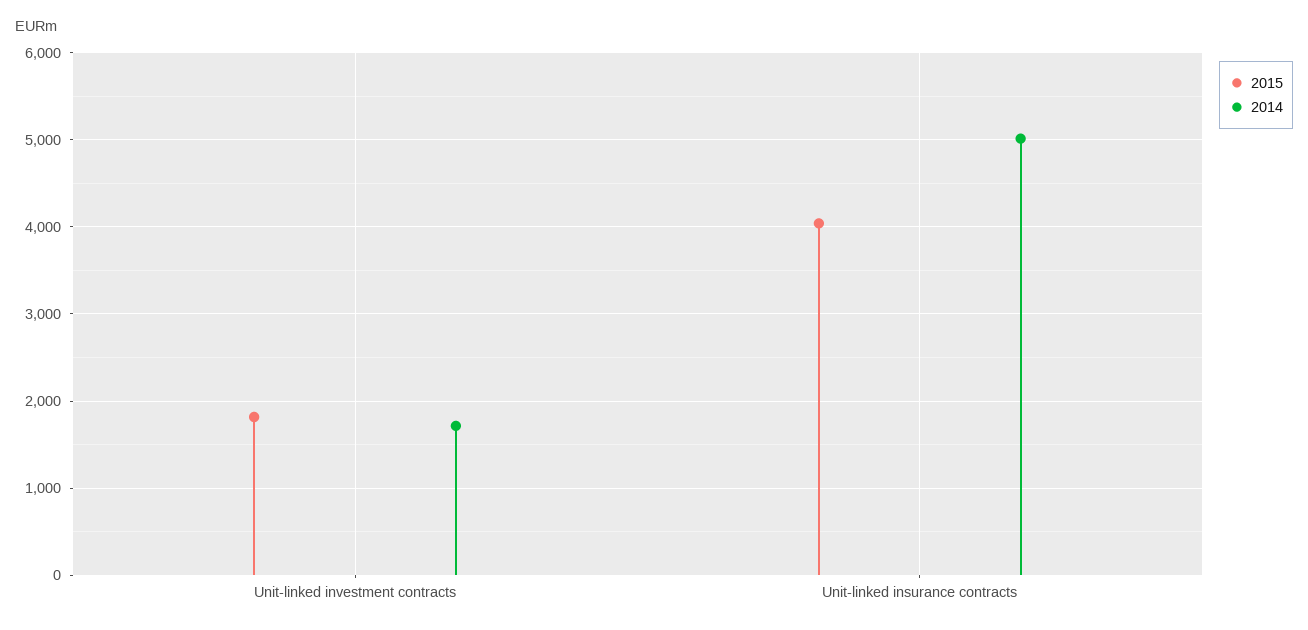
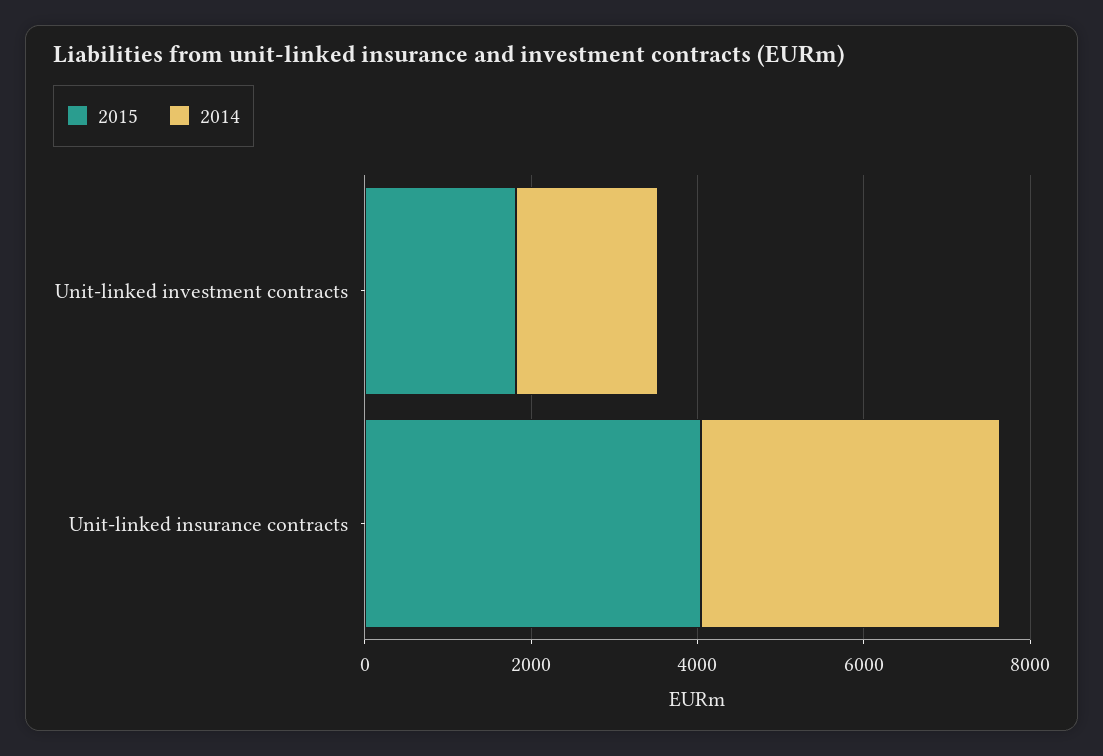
2014, Unit-linked insurance contracts: 5000 -> 3500

